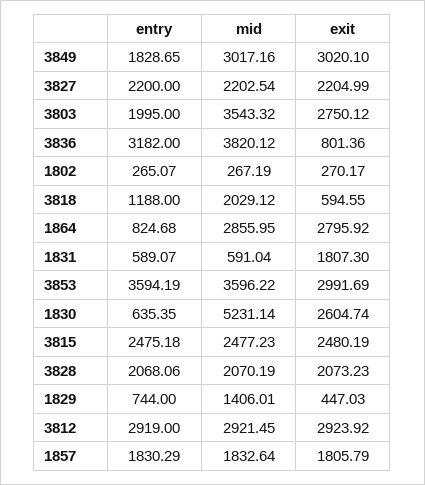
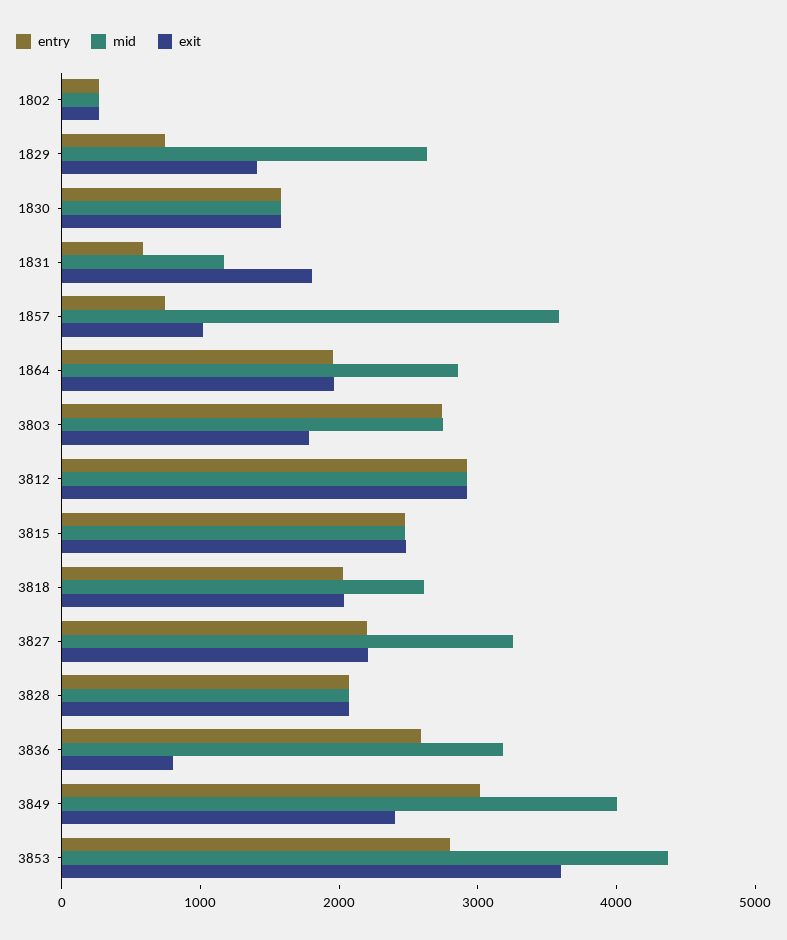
entry, 3849: 1828.65 -> 3000
mid, 3849: 3017.16 -> 4000
exit, 3849: 3020.1 -> 2400
mid, 3827: 2202.54 -> 3200
entry, 3803: 1995 -> 2800
mid, 3803: 3543.32 -> 2800
exit, 3803: 2750.12 -> 1800
entry, 3836: 3182 -> 2600
mid, 3836: 3820.12 -> 3200
entry, 3818: 1188 -> 2000
mid, 3818: 2029.12 -> 2600
exit, 3818: 594.55 -> 2000
entry, 1864: 824.68 -> 2000
exit, 1864: 2795.92 -> 2000
mid, 1831: 591.04 -> 1200
entry, 3853: 3594.19 -> 2800
mid, 3853: 3596.22 -> 4400
exit, 3853: 2991.69 -> 3600
entry, 1830: 635.35 -> 1600
mid, 1830: 5231.14 -> 1600
exit, 1830: 2604.74 -> 1600
mid, 1829: 1406.01 -> 2600
exit, 1829: 447.03 -> 1400
entry, 1857: 1830.29 -> 800
mid, 1857: 1832.64 -> 3600
exit, 1857: 1805.79 -> 1000

